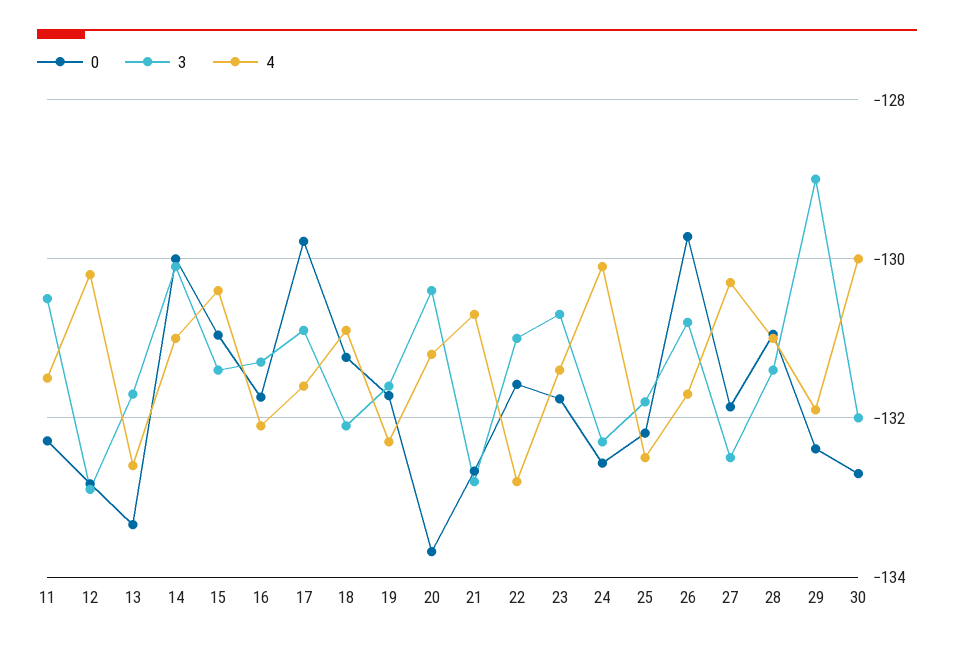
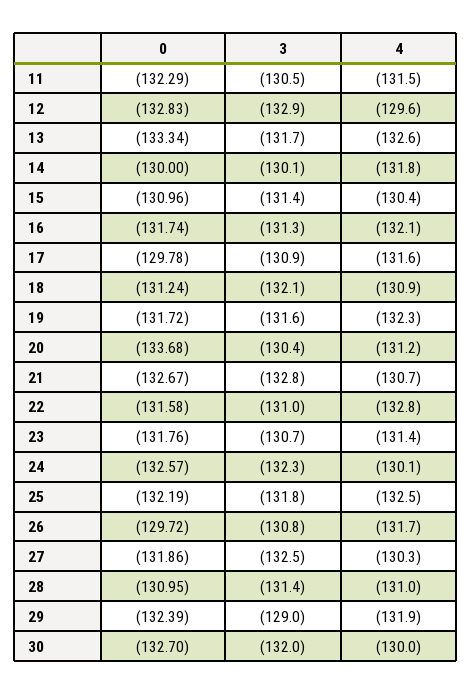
4, 12: -130.2 -> -129.6
4, 14: -131 -> -131.8

